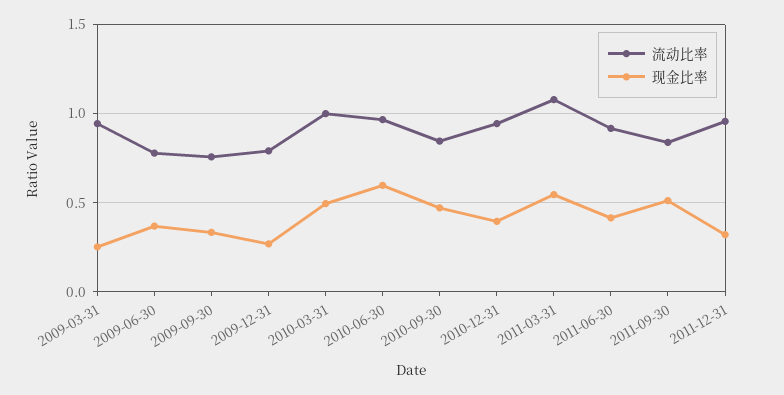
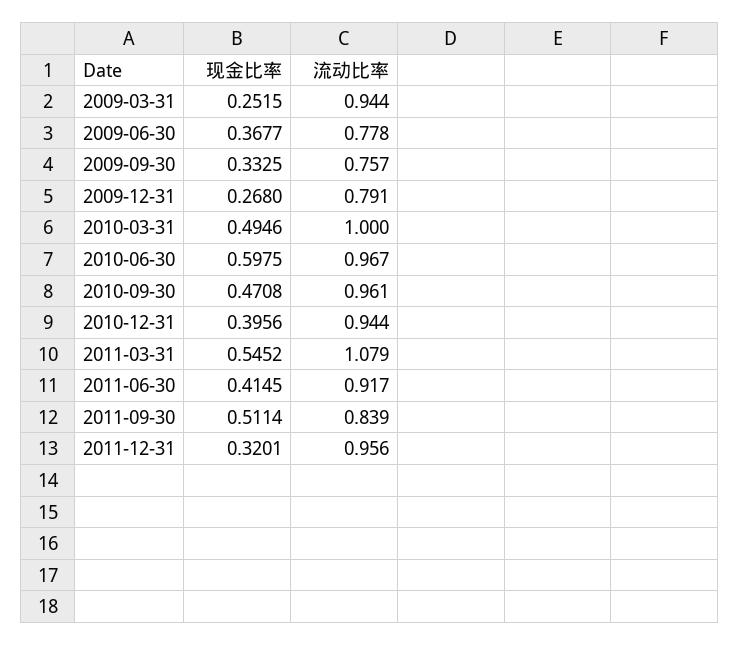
流动比率, 2010-09-30: 0.85 -> 0.961

